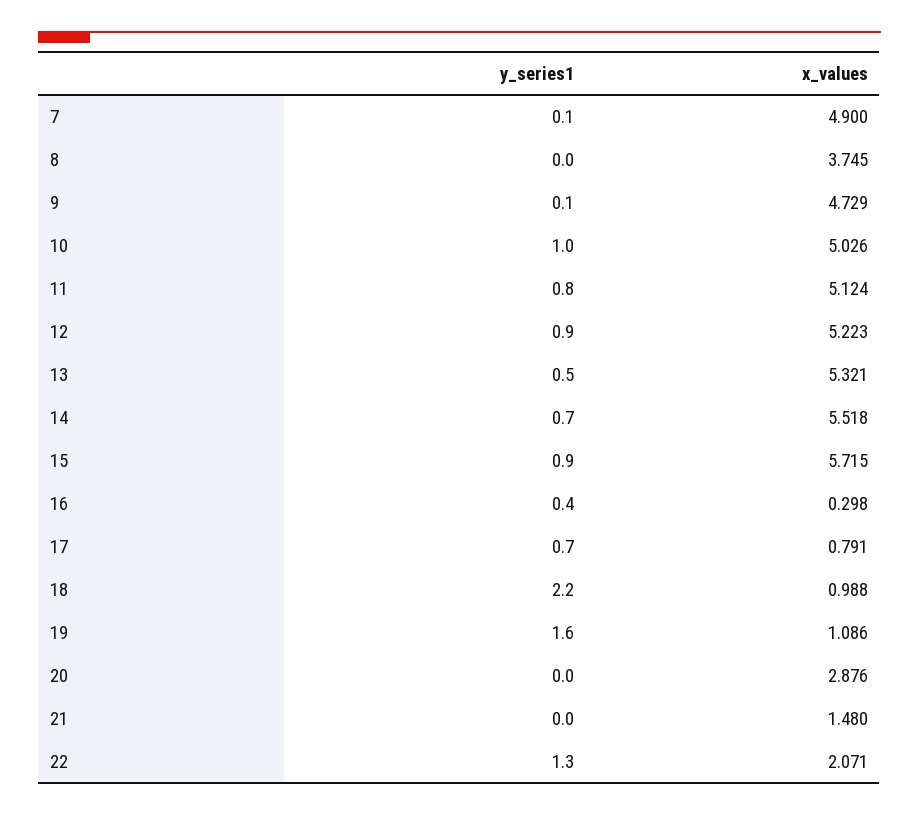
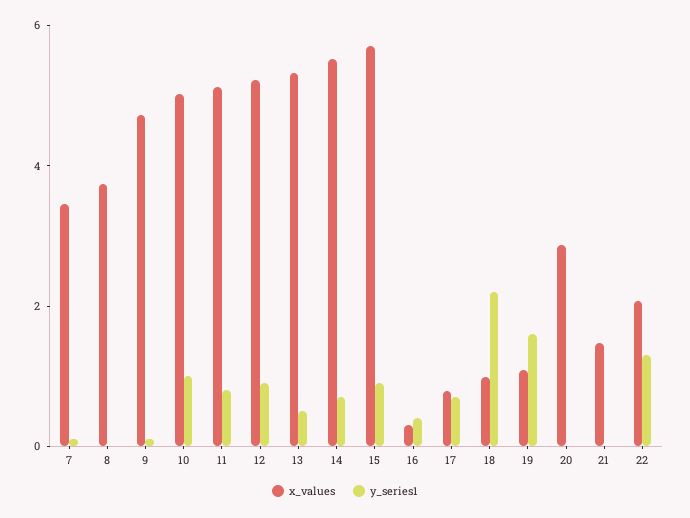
x_values, 7: 4.9 -> 3.5

